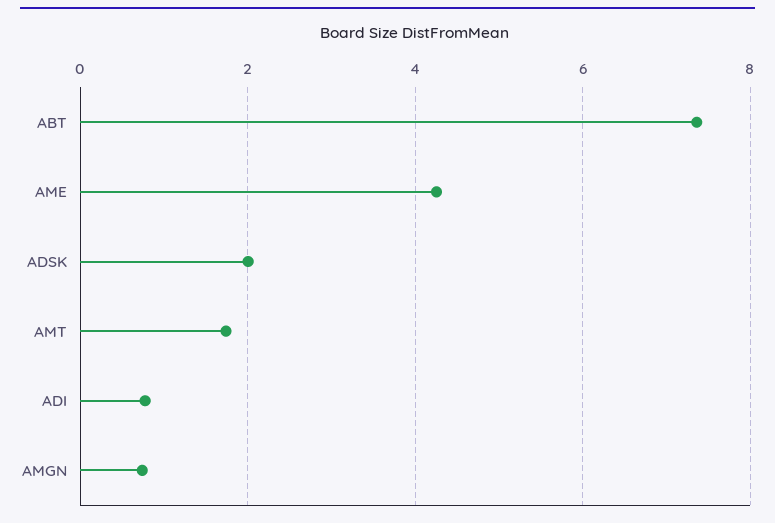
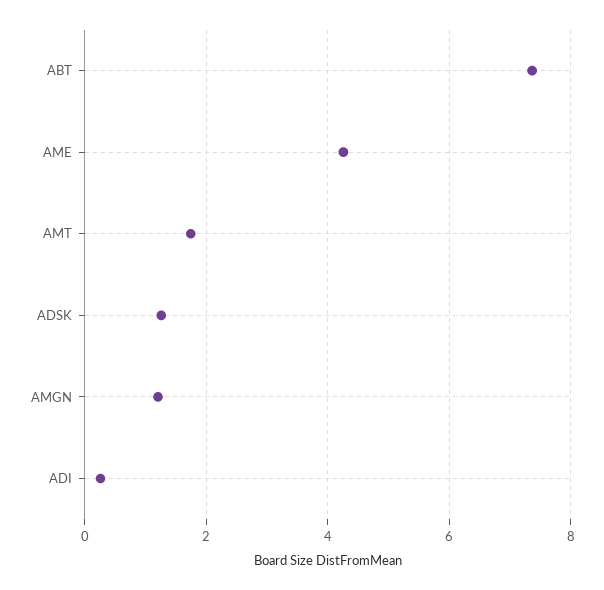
ADSK: 2 -> 1.2
ADI: 0.8 -> 0.2
AMGN: 0.8 -> 1.2

